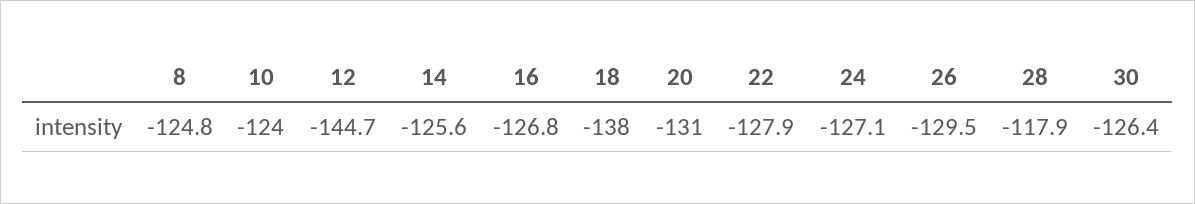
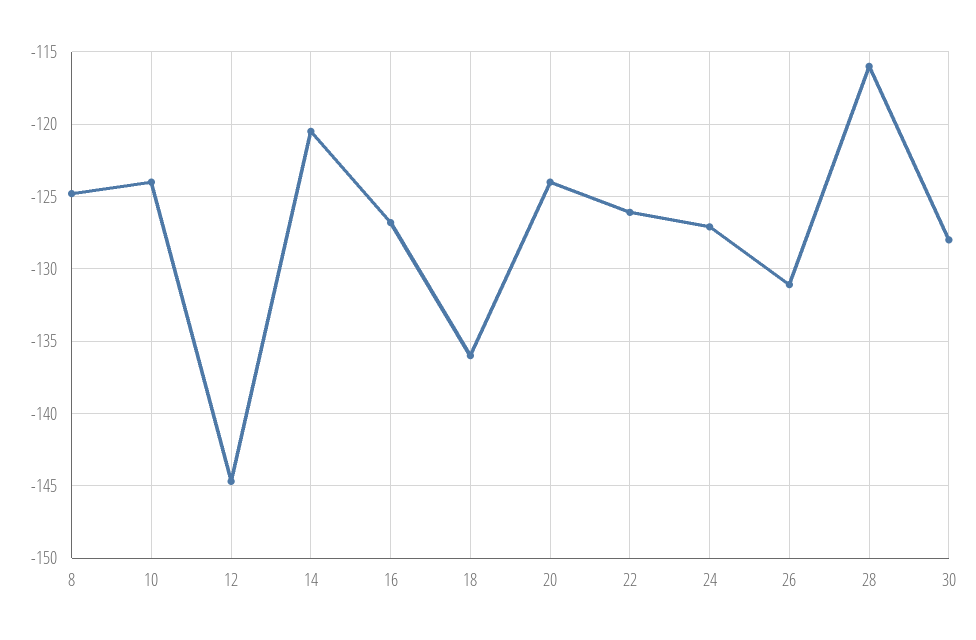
14: -125.6 -> -120.5
18: -138 -> -136
20: -131 -> -124
22: -127.9 -> -126
26: -129.5 -> -131
28: -117.9 -> -116
30: -126.4 -> -128

